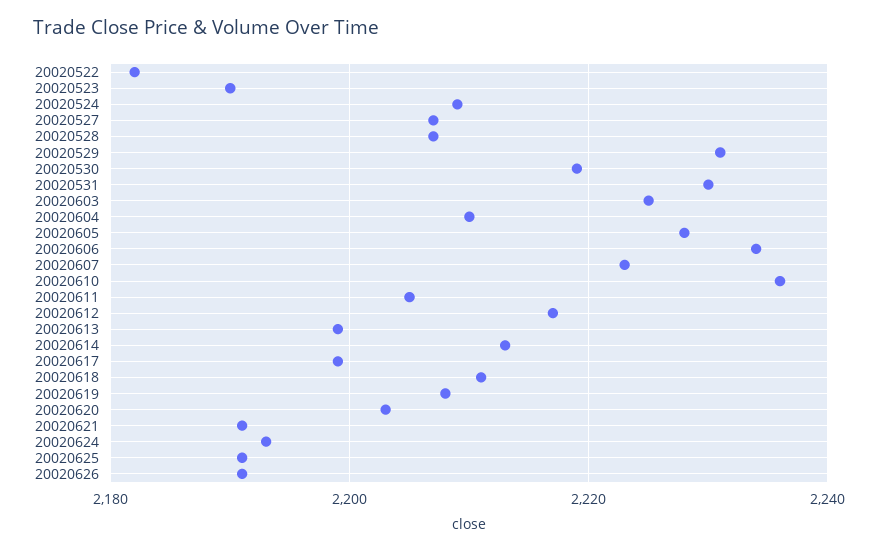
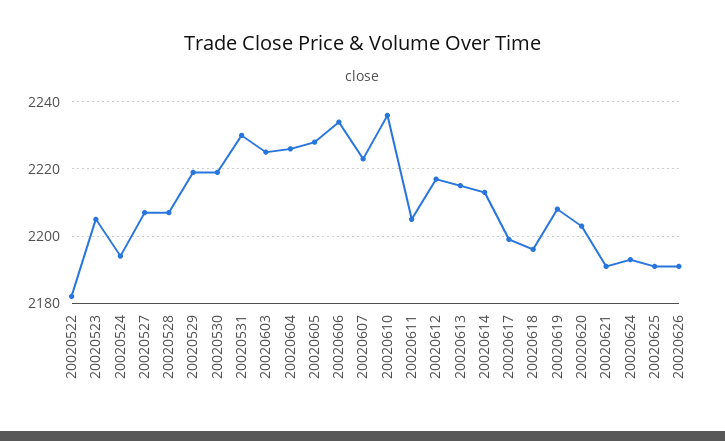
20020523: 2190 -> 2205
20020524: 2210 -> 2195
20020529: 2230 -> 2220
20020604: 2210 -> 2225
20020613: 2200 -> 2215
20020618: 2210 -> 2195

